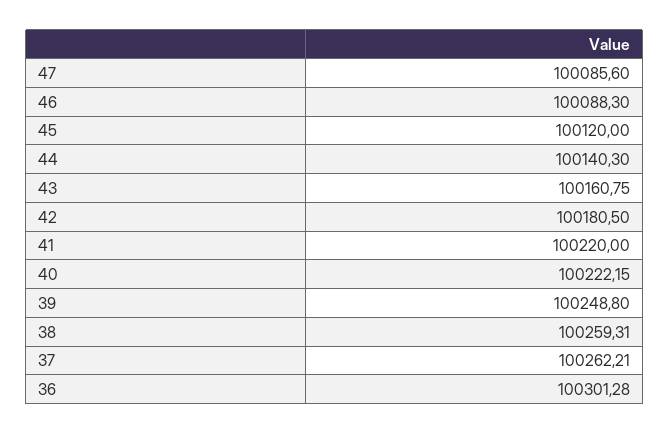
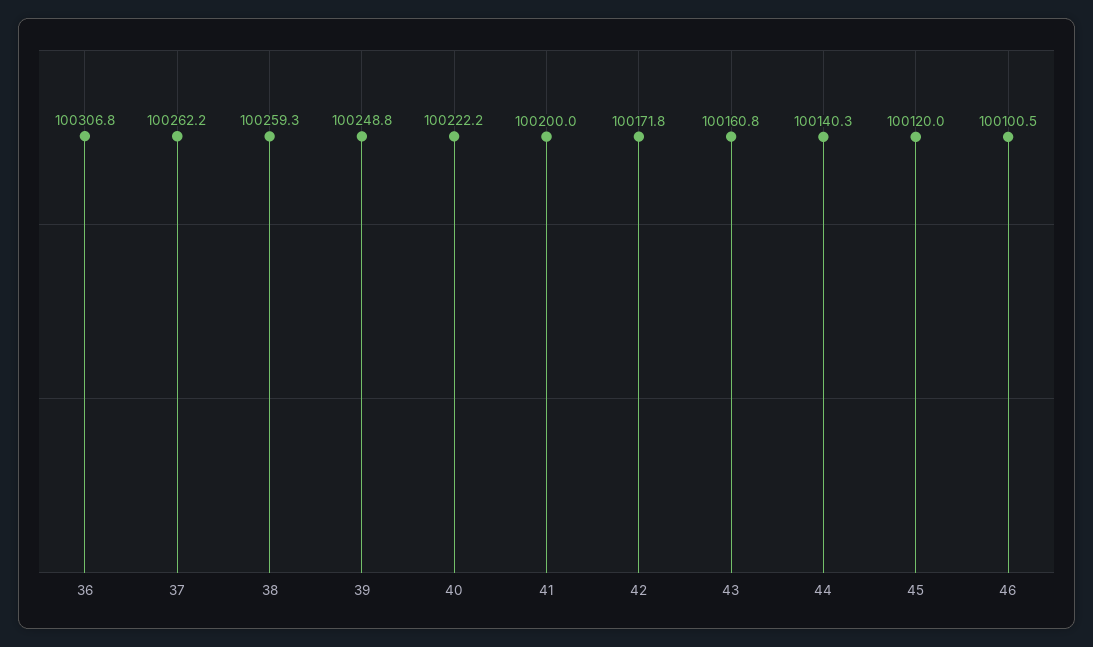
47: 100085.6 -> none
46: 100088.3 -> 100100.5
42: 100180.5 -> 100171.8
41: 100220 -> 100200
36: 100301.28 -> 100306.8

